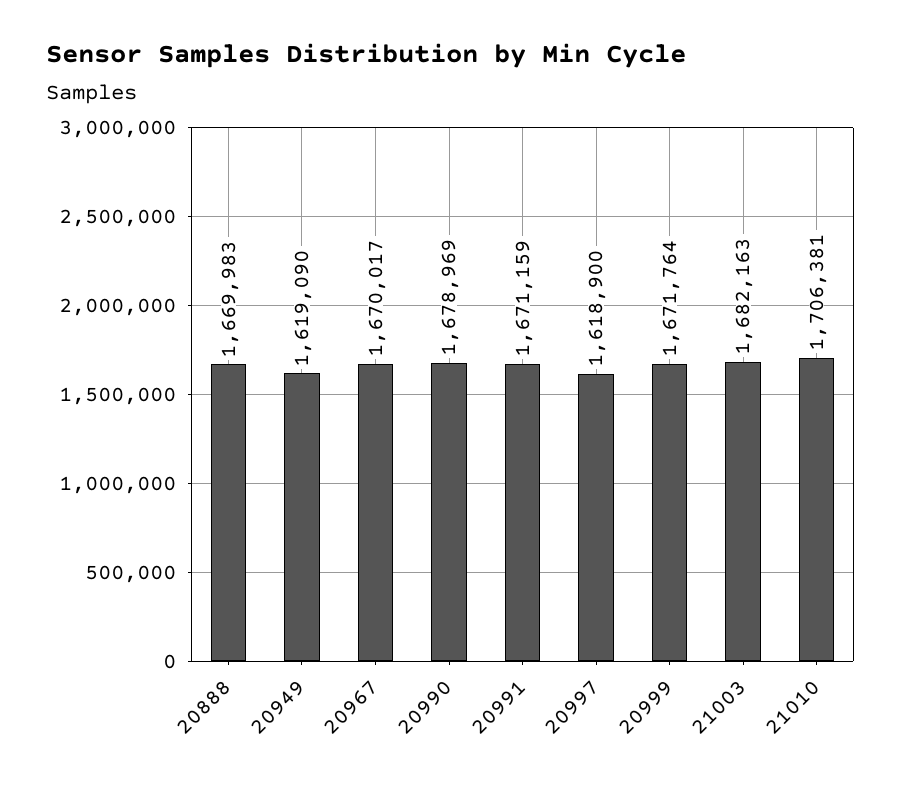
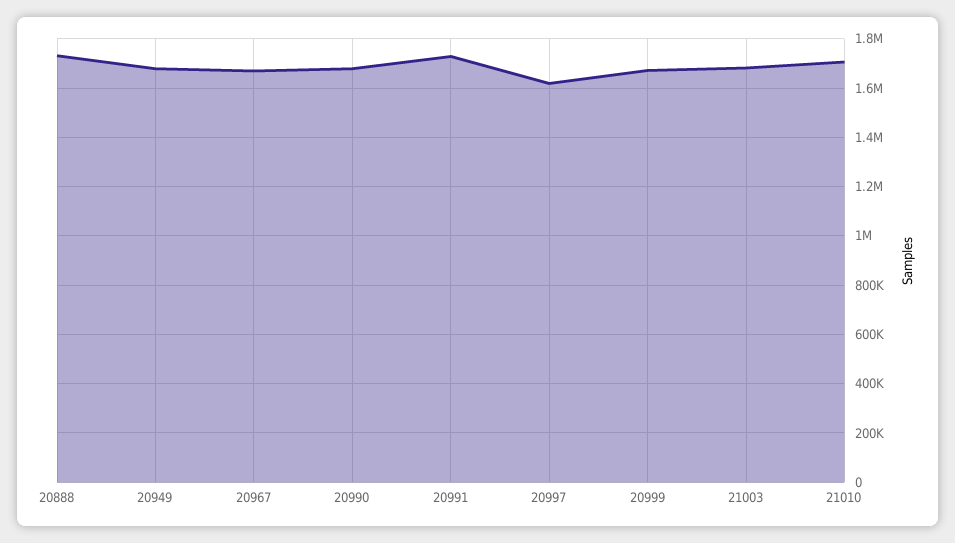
20888: 1669983 -> 1725000
20949: 1619090 -> 1675000
20991: 1671159 -> 1725000

